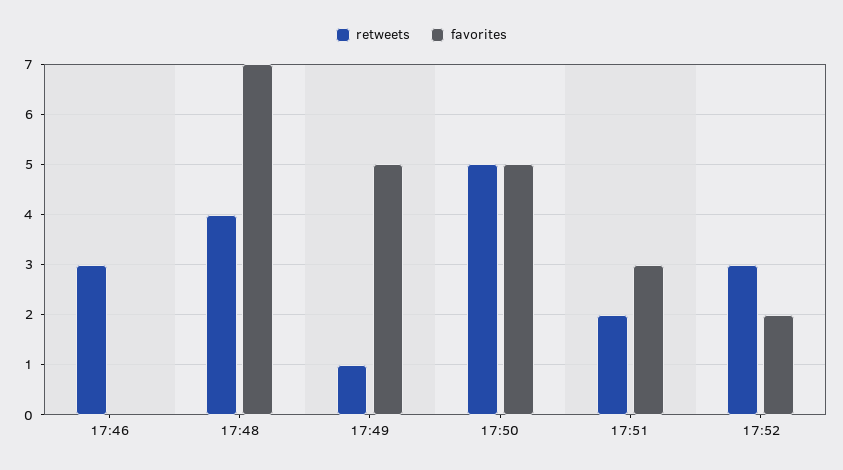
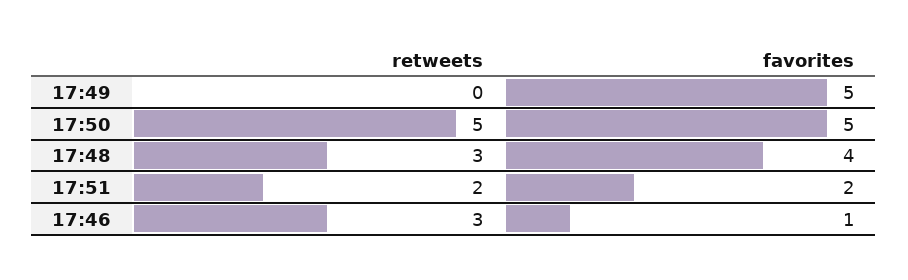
favorites, 17:46: 0 -> 1
retweets, 17:48: 4 -> 3
favorites, 17:48: 7 -> 4
retweets, 17:49: 1 -> 0
favorites, 17:51: 3 -> 2
retweets, 17:52: 3 -> none
favorites, 17:52: 2 -> none

